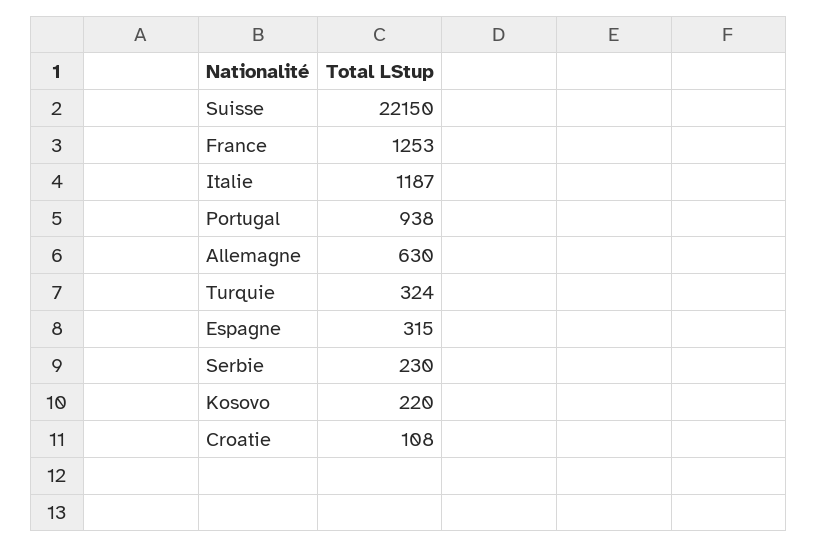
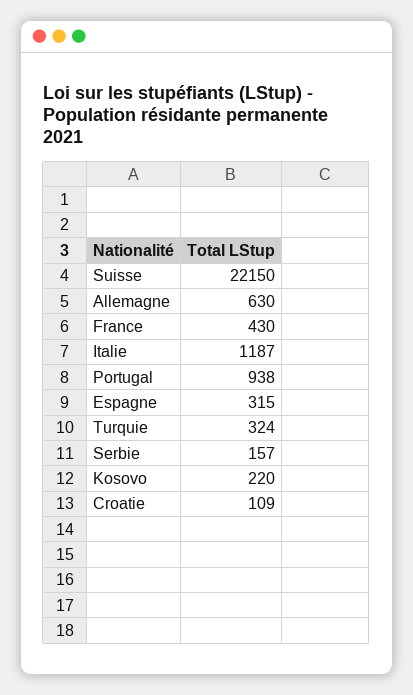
France: 1253 -> 430
Serbie: 230 -> 157
Croatie: 108 -> 109

